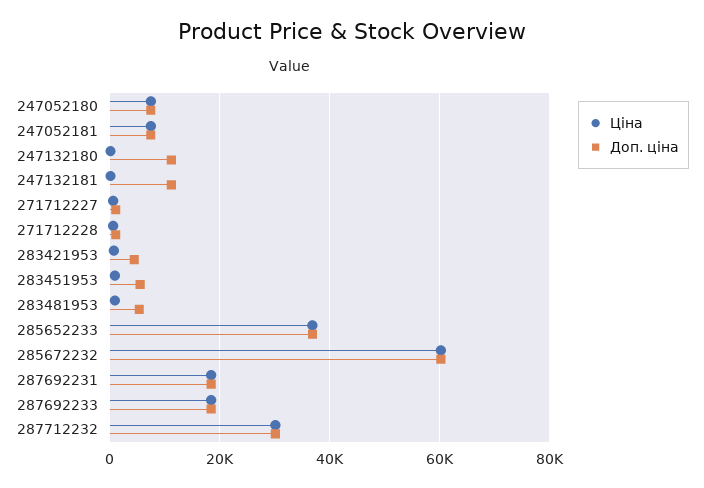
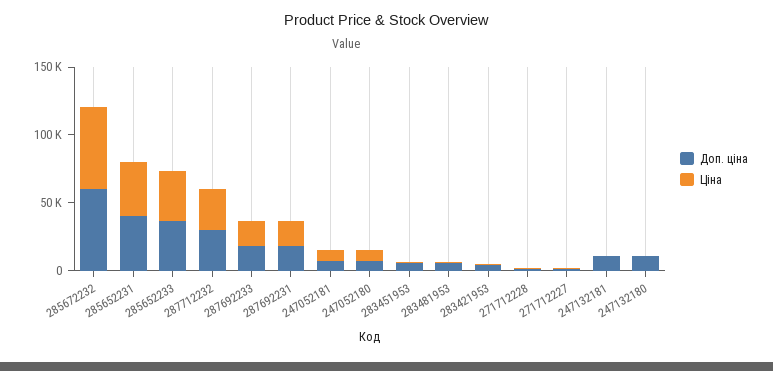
Доп. ціна, 285652231: none -> 40000
Ціна, 285652231: none -> 40000

